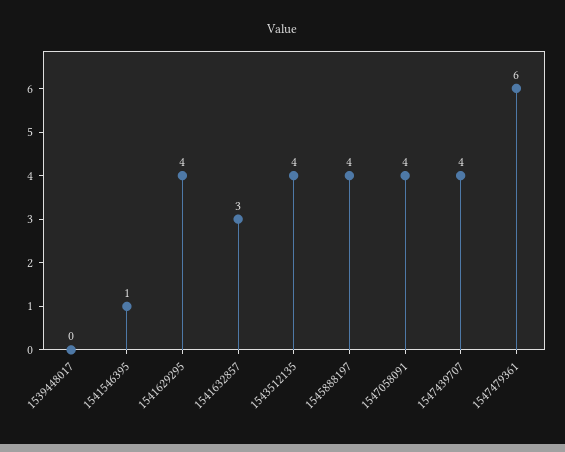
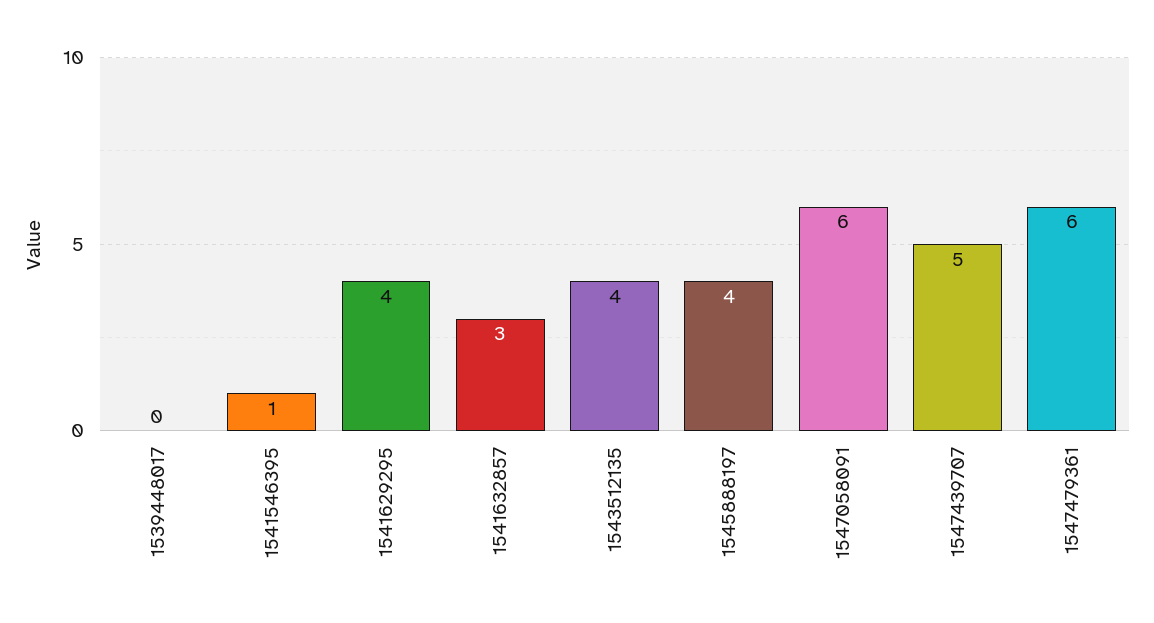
1547058091: 4 -> 6
1547439707: 4 -> 5

